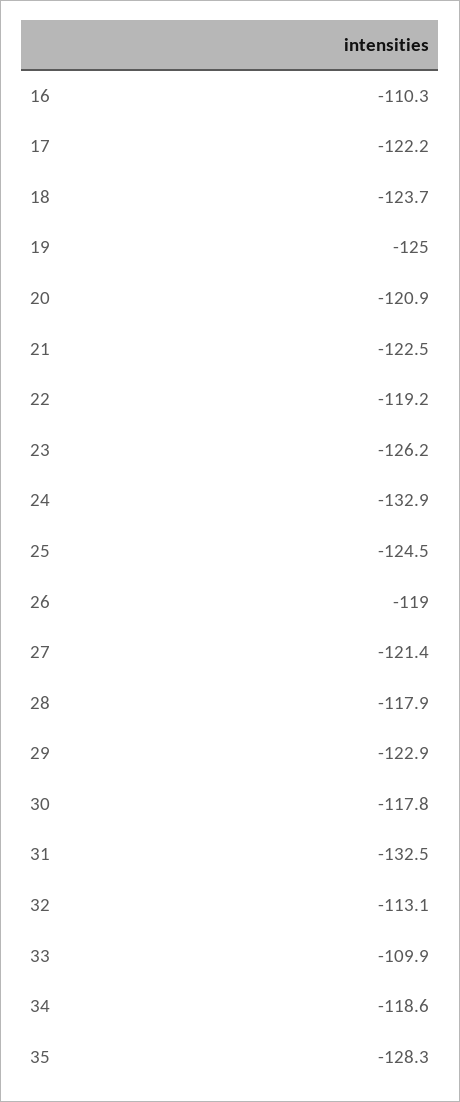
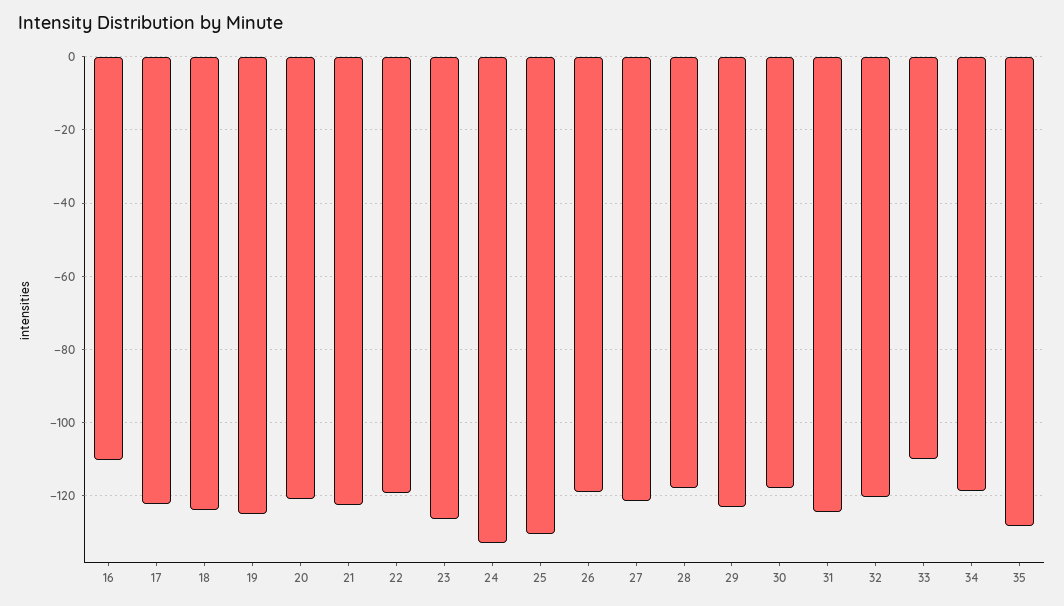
25: -124.5 -> -130
31: -132.5 -> -124
32: -113.1 -> -120

